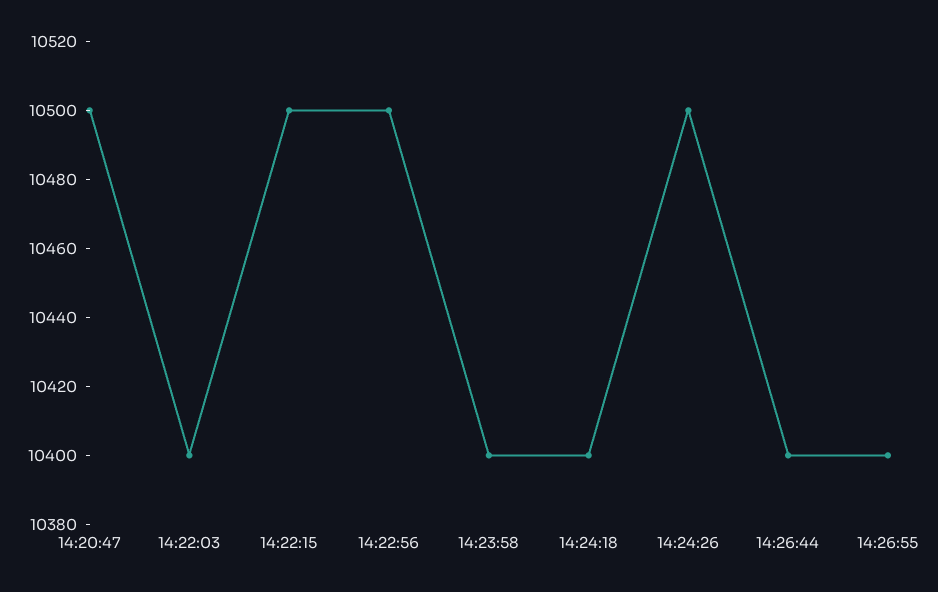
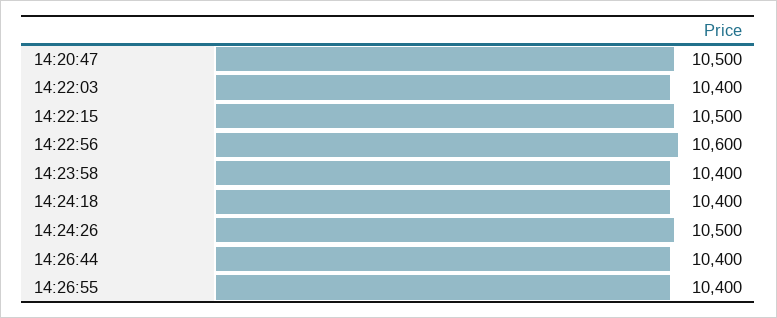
14:22:56: 10500 -> 10600

